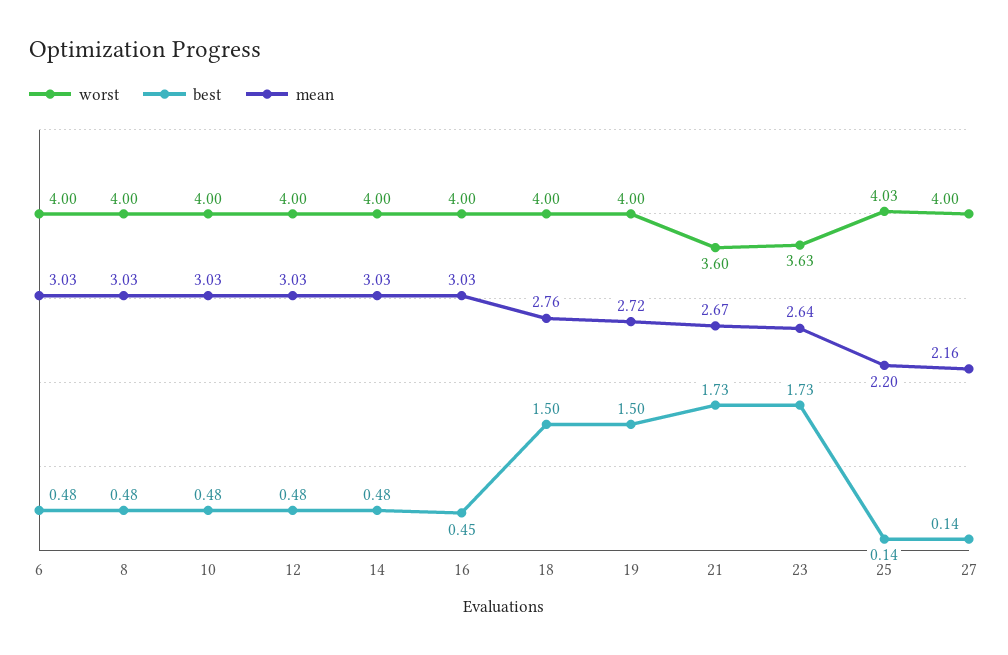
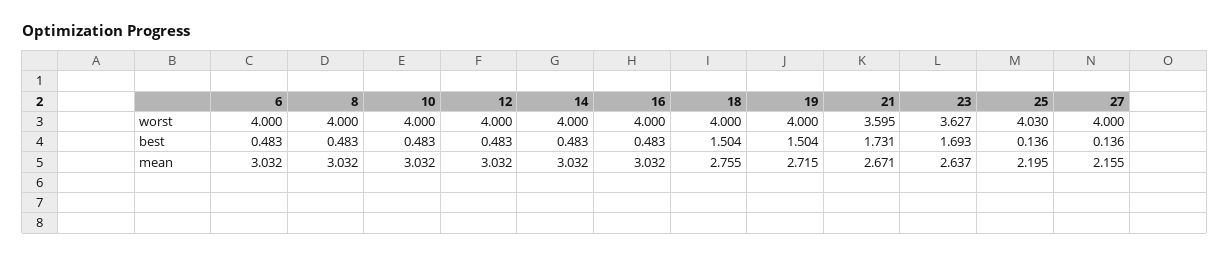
best, 16: 0.45 -> 0.483
best, 23: 1.73 -> 1.693

